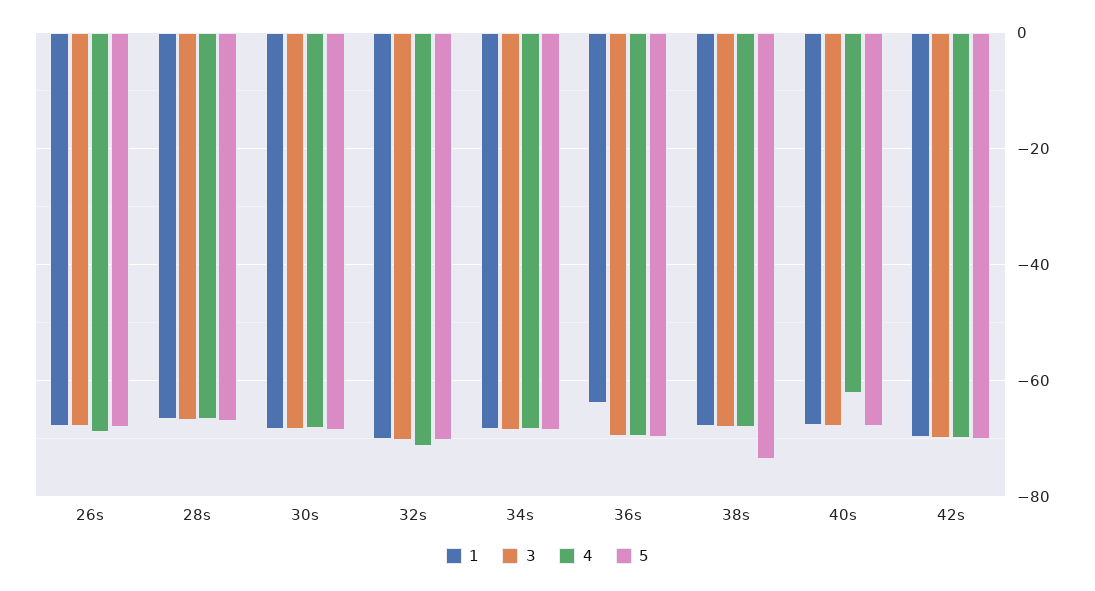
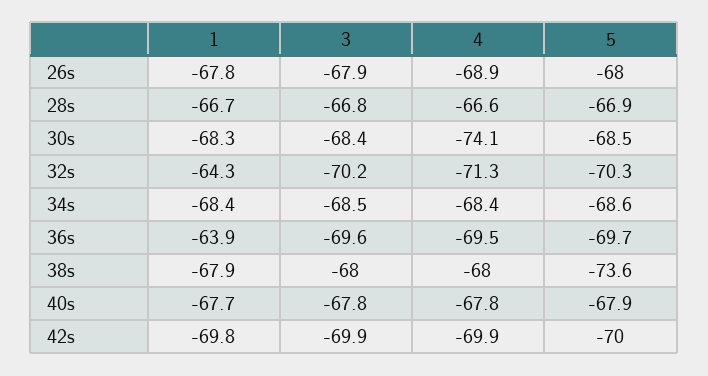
4, 30s: -68 -> -74.1
1, 32s: -70 -> -64.3
4, 40s: -62 -> -67.8

